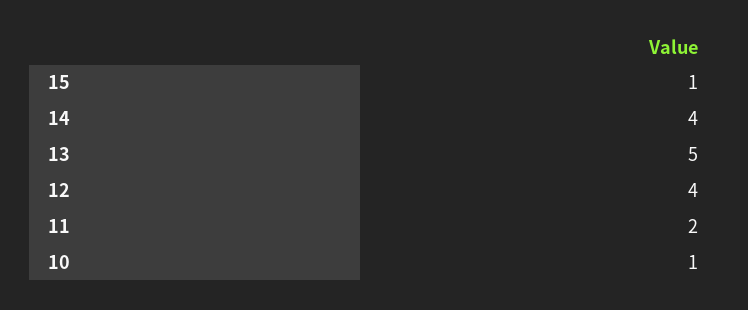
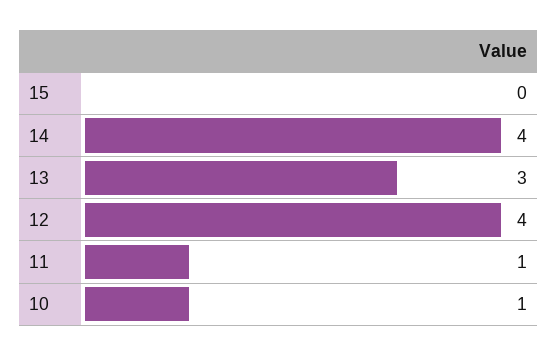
15: 1 -> 0
13: 5 -> 3
11: 2 -> 1

